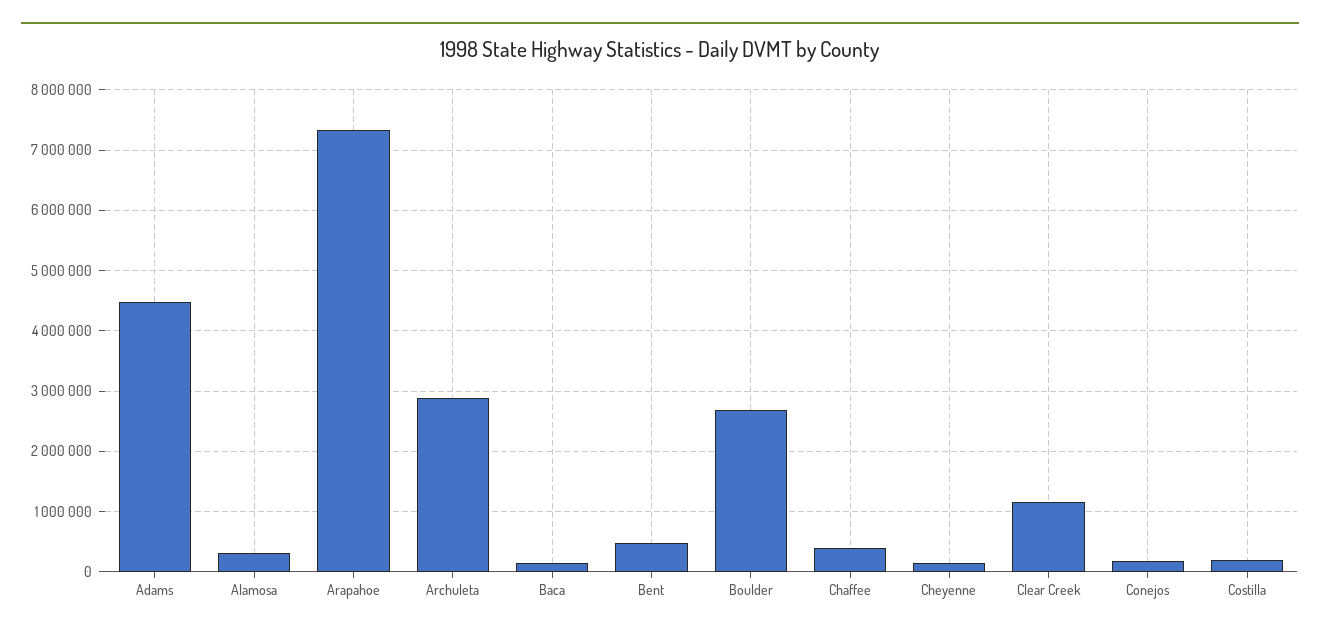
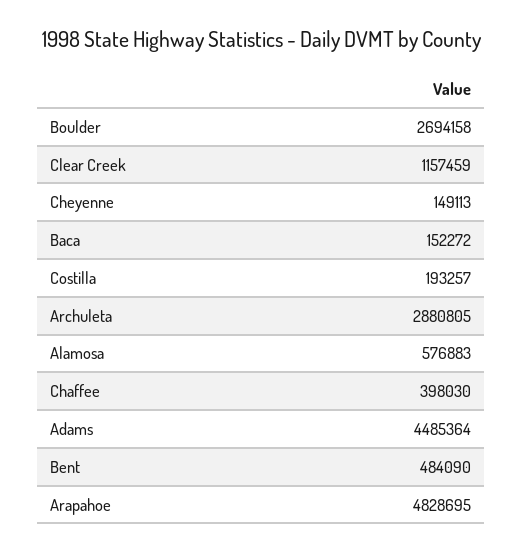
Alamosa: 300000 -> 576883
Arapahoe: 7300000 -> 4828695
Conejos: 200000 -> none

